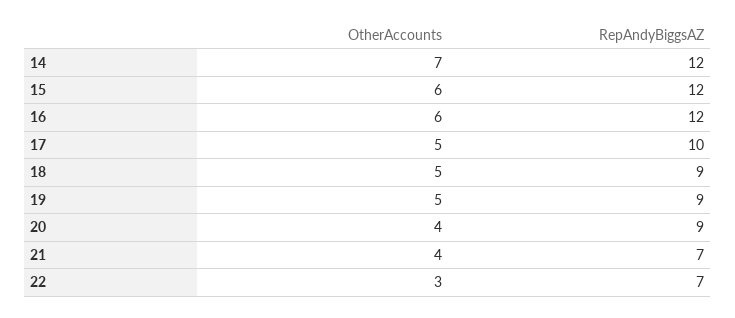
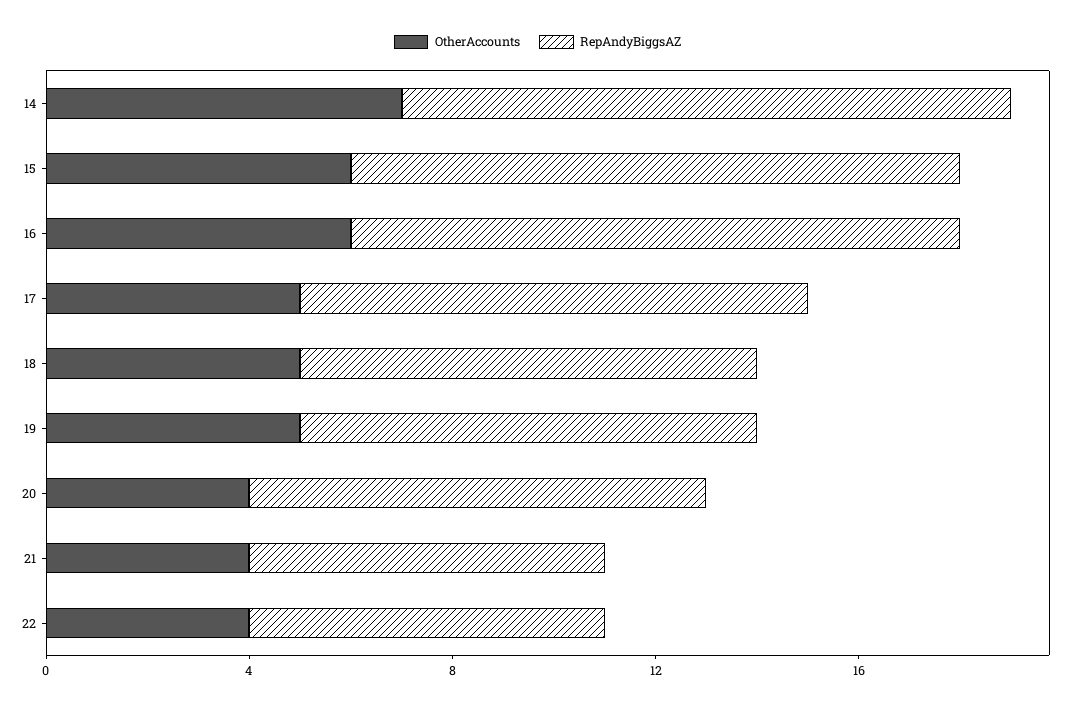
OtherAccounts, 22: 3 -> 4

